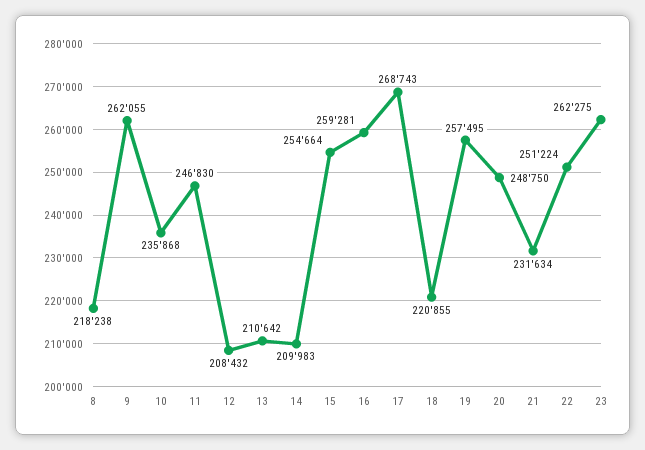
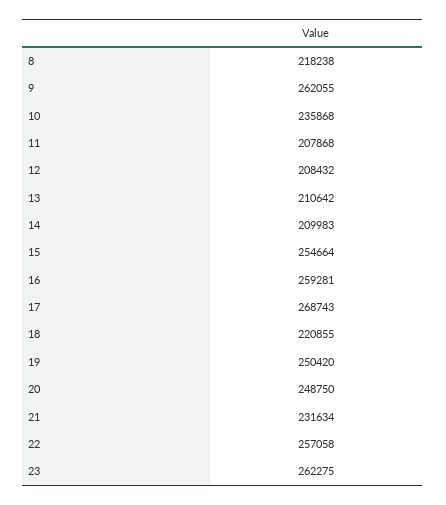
11: 246830 -> 207868
19: 257495 -> 250420
22: 251224 -> 257058

